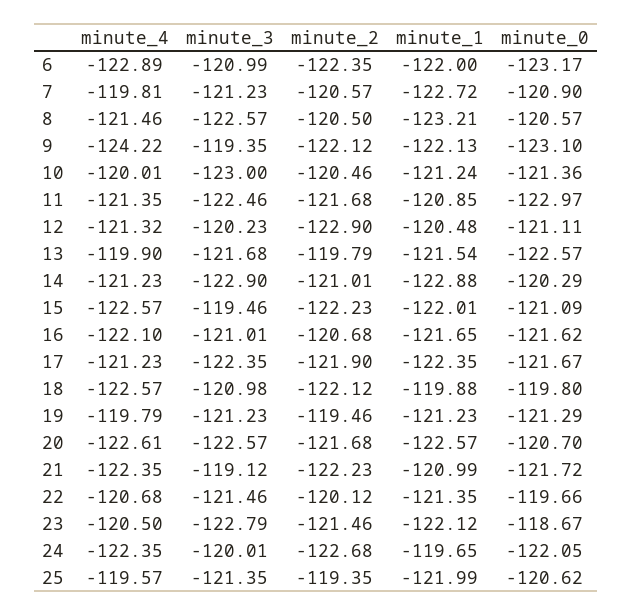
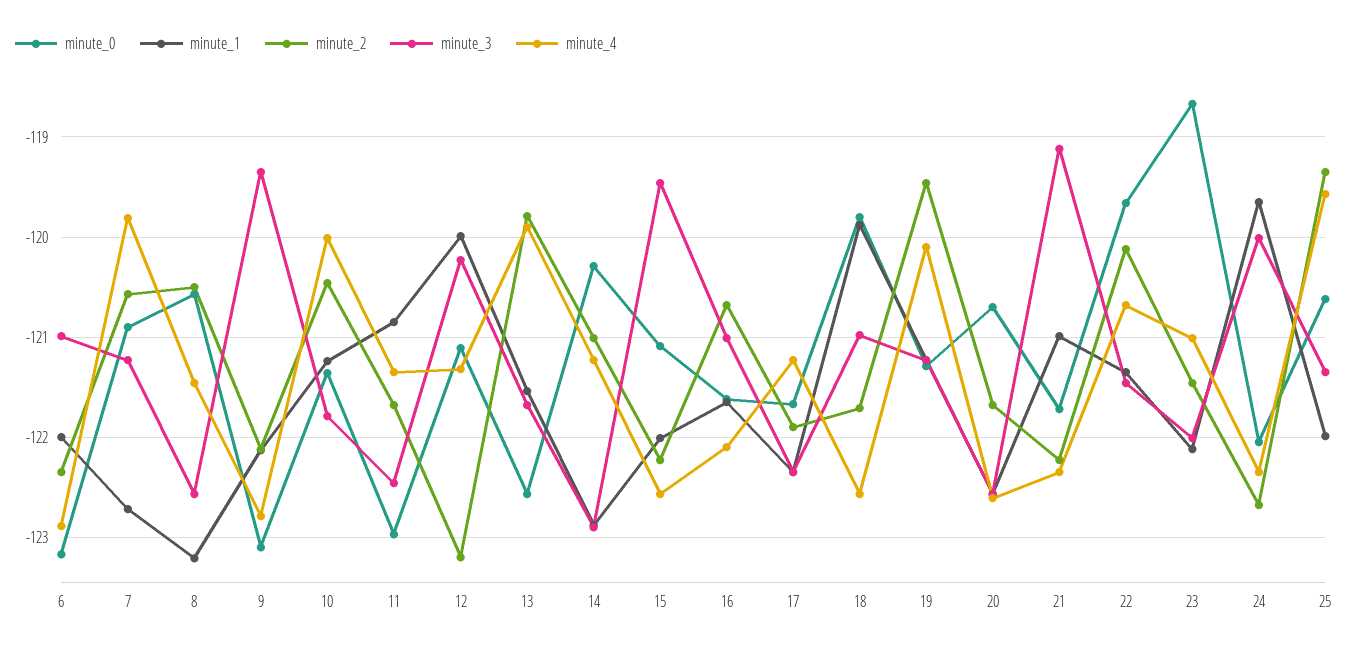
minute_4, 9: -124.22 -> -122.8
minute_3, 10: -123 -> -121.8
minute_2, 12: -122.9 -> -123.2
minute_1, 12: -120.48 -> -120
minute_2, 18: -122.12 -> -121.7
minute_4, 19: -119.79 -> -120.1
minute_4, 23: -120.5 -> -121
minute_3, 23: -122.79 -> -122

